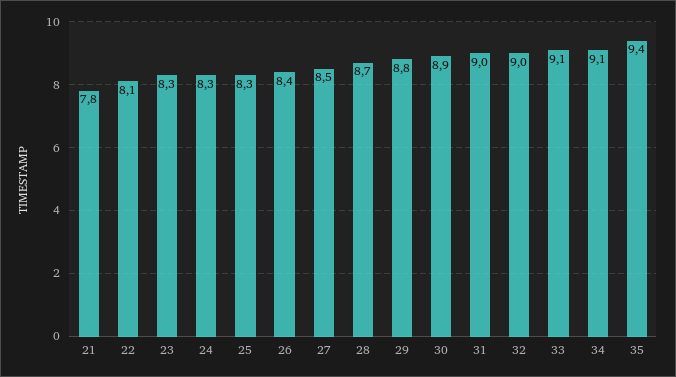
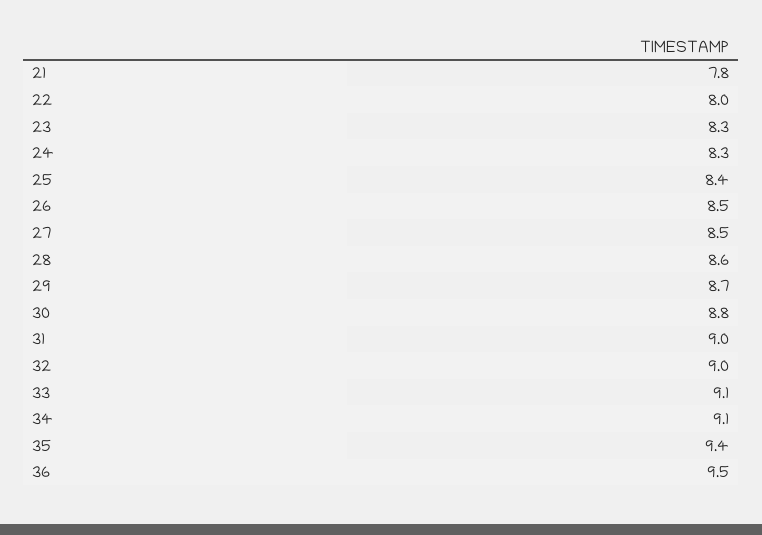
22: 8.1 -> 8
25: 8.3 -> 8.4
26: 8.4 -> 8.5
28: 8.7 -> 8.6
29: 8.8 -> 8.7
30: 8.9 -> 8.8
36: none -> 9.5

